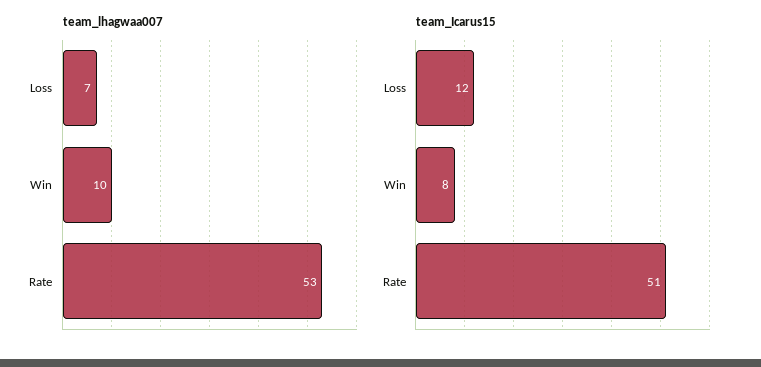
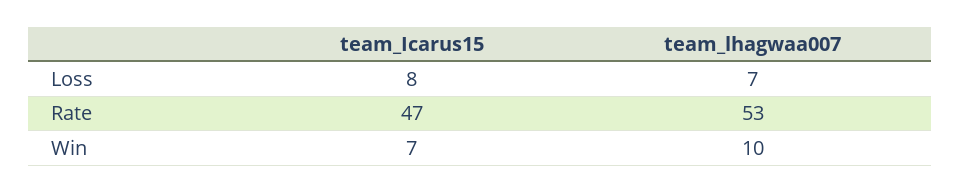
team_Icarus15, Loss: 12 -> 8
team_Icarus15, Win: 8 -> 7
team_Icarus15, Rate: 51 -> 47

